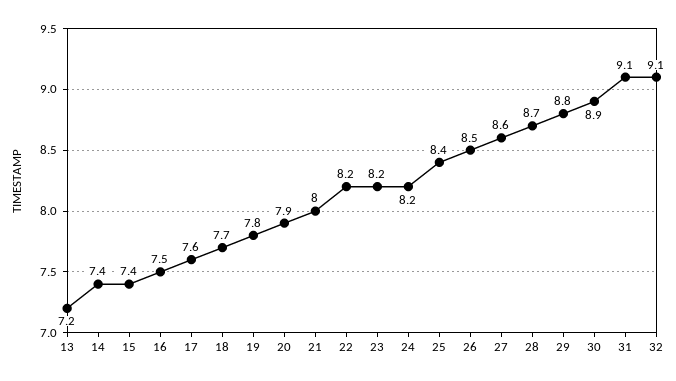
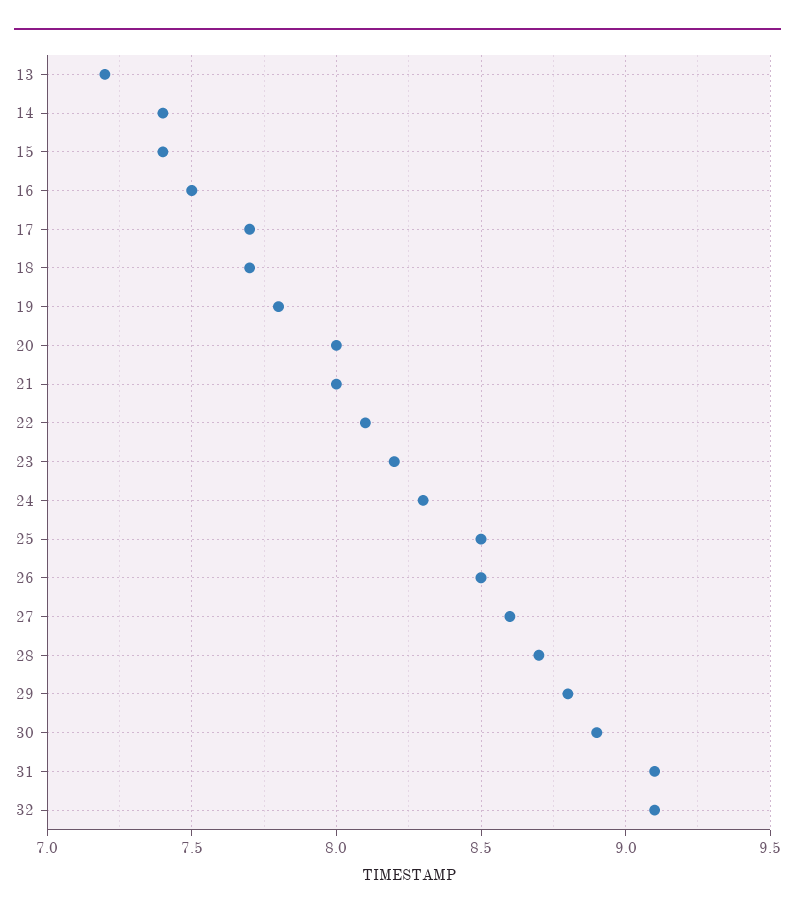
17: 7.6 -> 7.7
20: 7.9 -> 8
22: 8.2 -> 8.1
24: 8.2 -> 8.3
25: 8.4 -> 8.5

